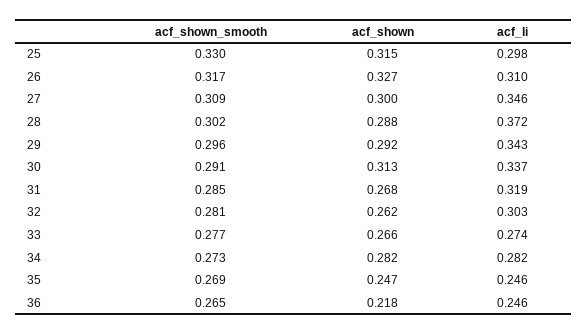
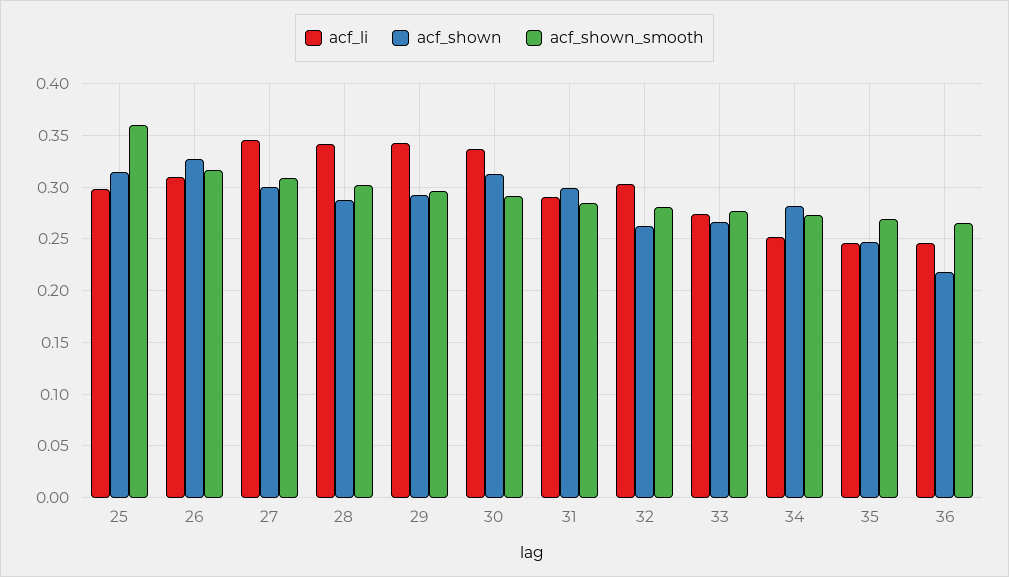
acf_shown_smooth, 25: 0.33 -> 0.36
acf_li, 28: 0.372 -> 0.34
acf_shown, 31: 0.268 -> 0.3
acf_li, 31: 0.319 -> 0.29
acf_li, 34: 0.282 -> 0.25

